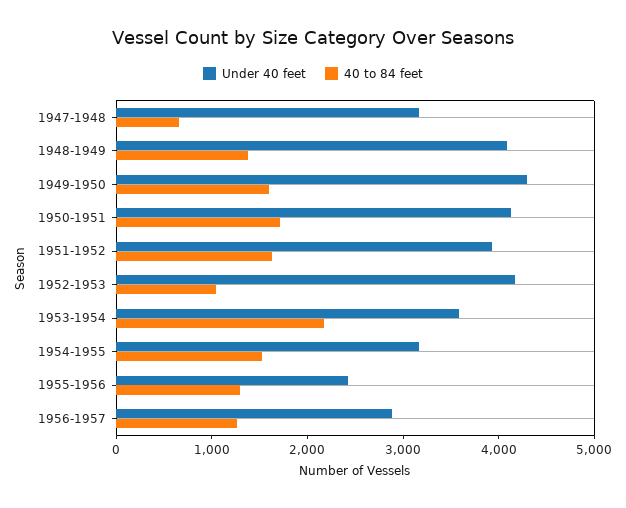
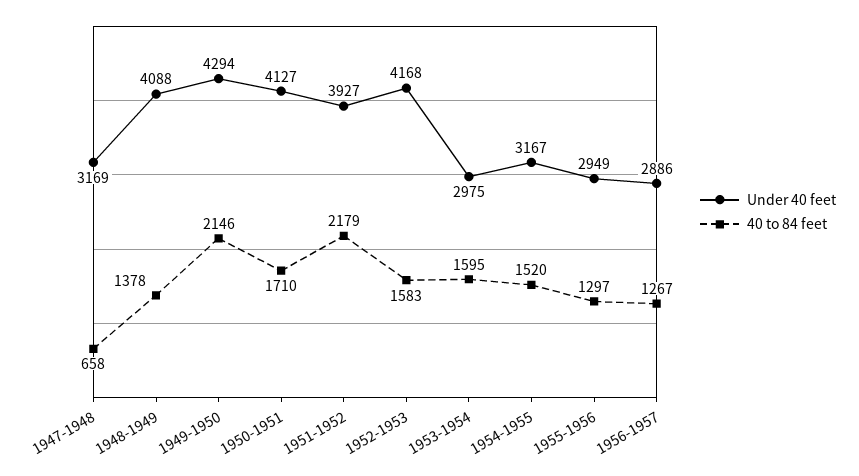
40 to 84 feet, 1949-1950: 1600 -> 2146
40 to 84 feet, 1951-1952: 1600 -> 2179
40 to 84 feet, 1952-1953: 1000 -> 1583
Under 40 feet, 1953-1954: 3600 -> 2975
40 to 84 feet, 1953-1954: 2200 -> 1595
Under 40 feet, 1955-1956: 2400 -> 2949

